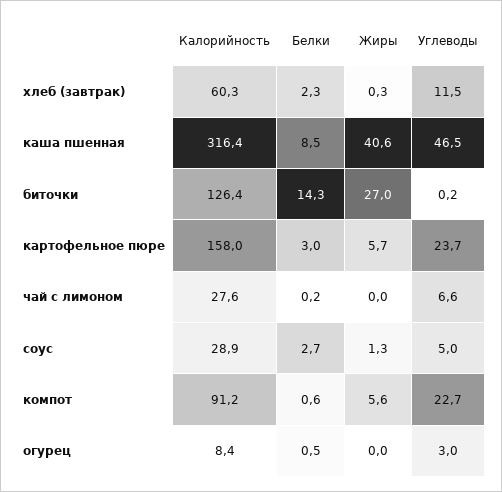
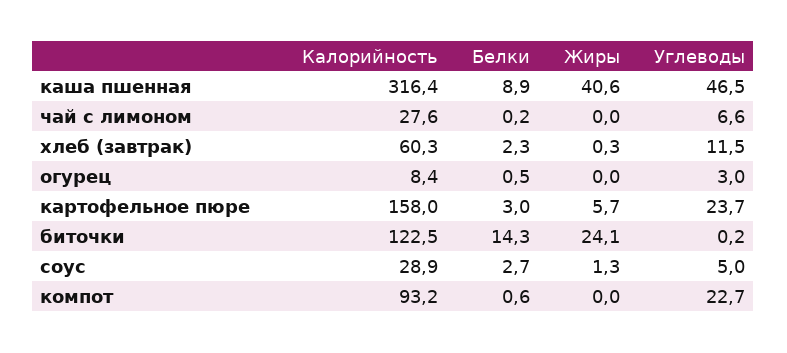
Белки, каша пшенная: 8.5 -> 8.9
Калорийность, биточки: 126.4 -> 122.5
Жиры, биточки: 27 -> 24.1
Калорийность, компот: 91.2 -> 93.2
Жиры, компот: 5.6 -> 0

